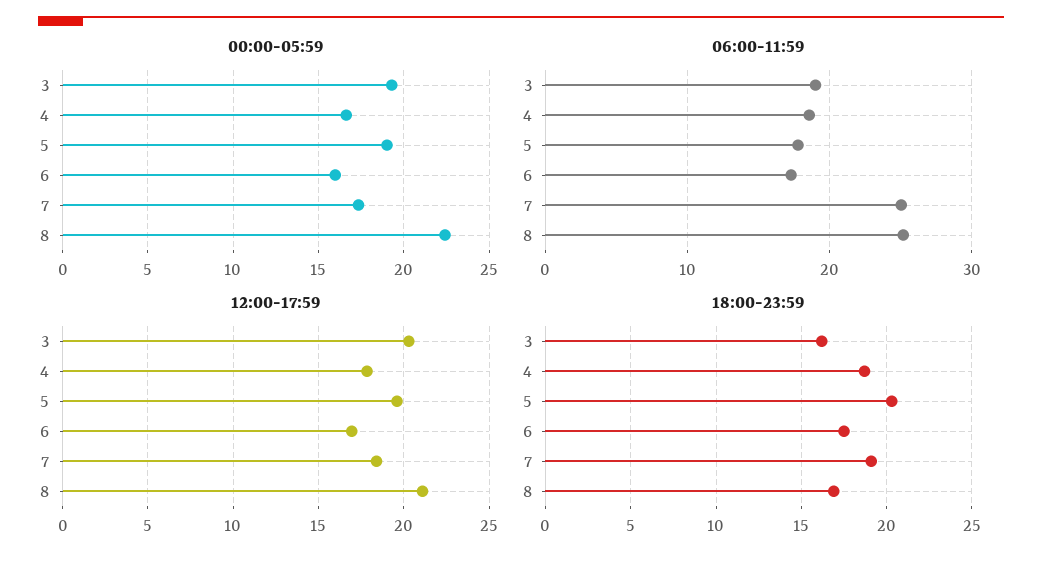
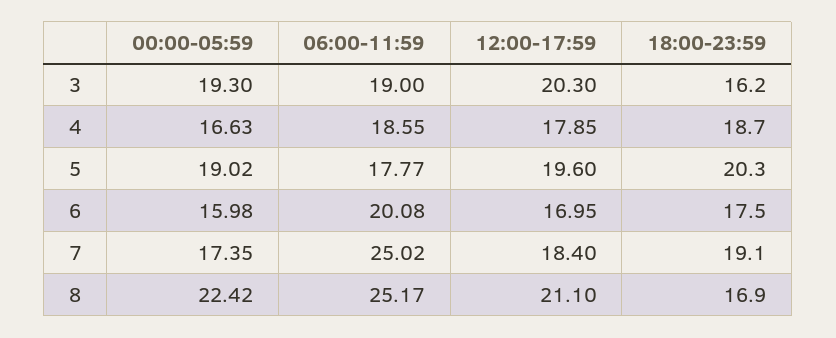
06:00-11:59, 6: 17 -> 20.08

